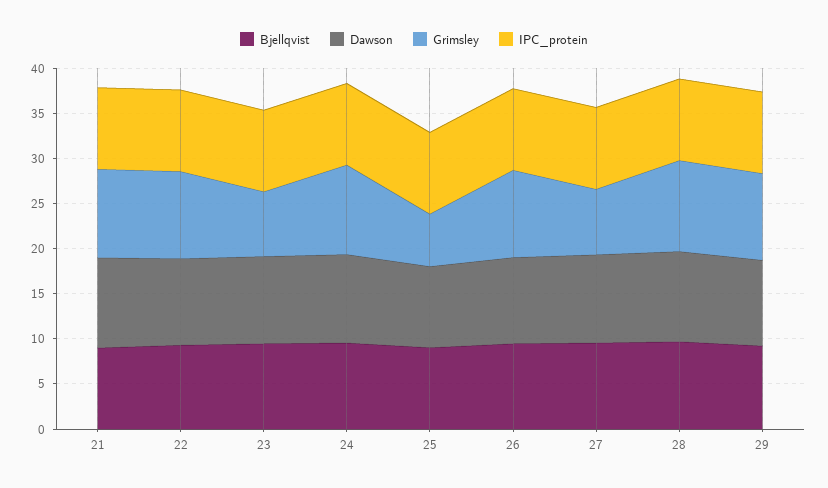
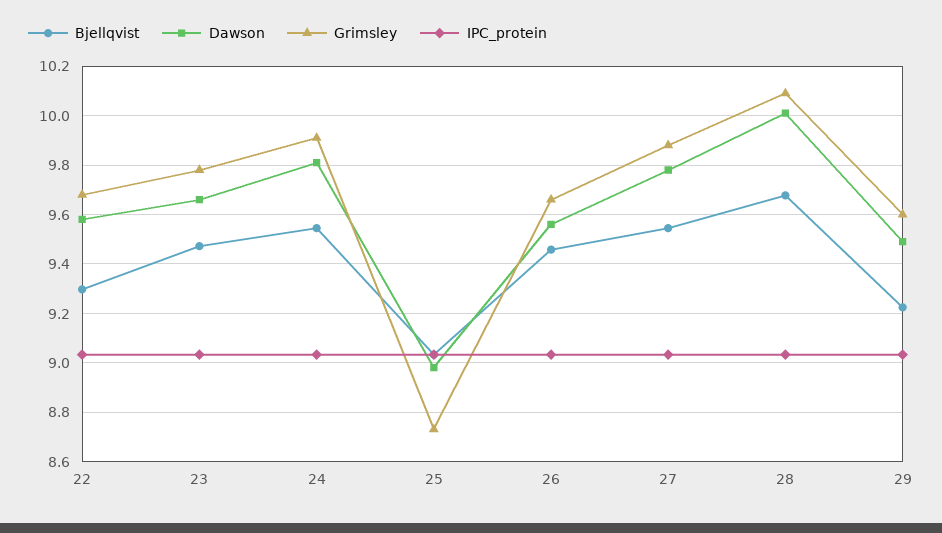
Bjellqvist, 21: 9 -> none
Dawson, 21: 10 -> none
Grimsley, 21: 10 -> none
IPC_protein, 21: 9 -> none
Grimsley, 23: 7 -> 9.775
Grimsley, 25: 6 -> 8.725
Grimsley, 27: 7 -> 9.875

